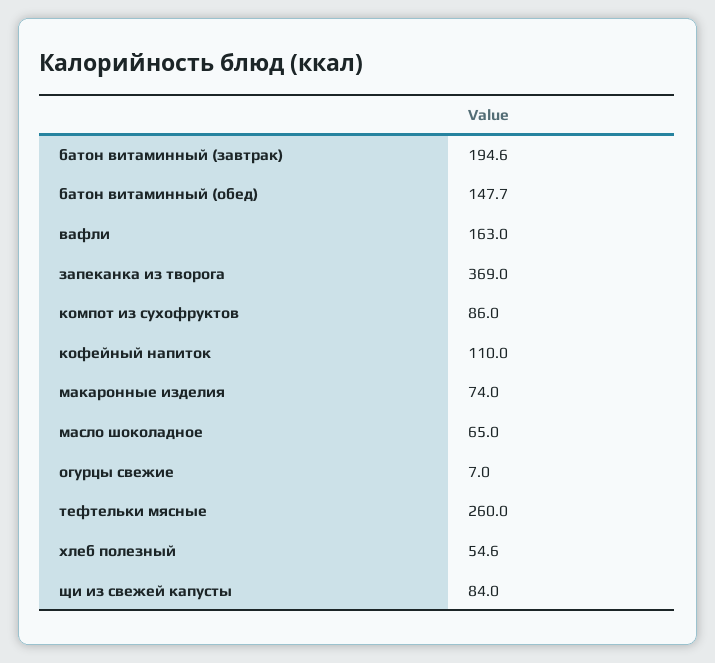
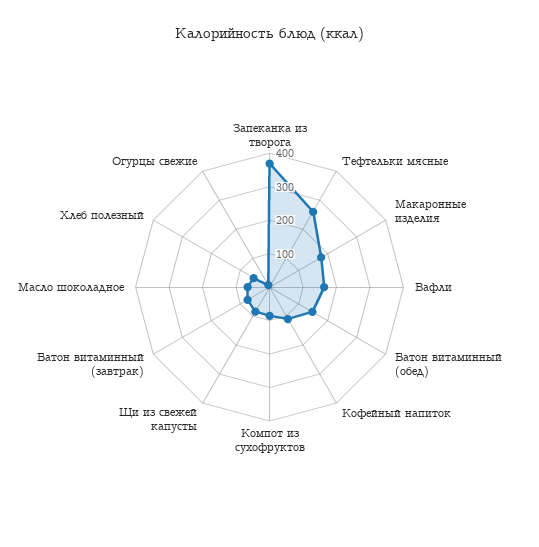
батон витаминный (завтрак): 194.6 -> 75
макаронные изделия: 74 -> 175

